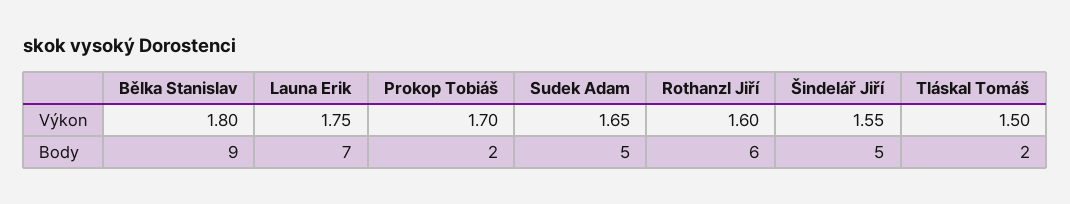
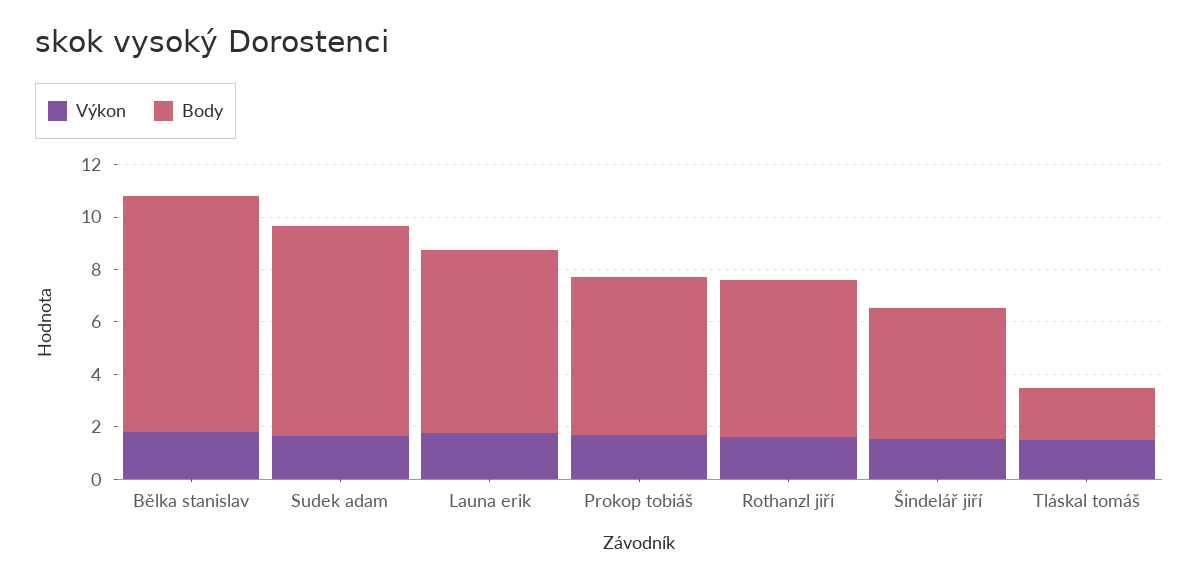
Body, Prokop Tobiáš: 2 -> 6
Body, Sudek Adam: 5 -> 8

